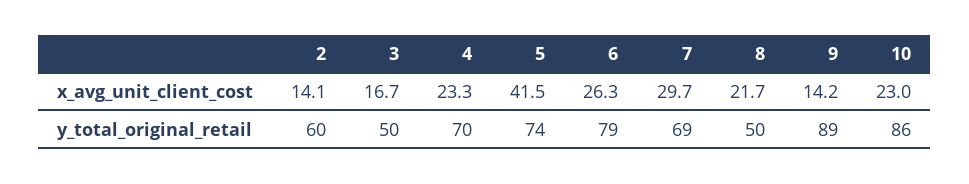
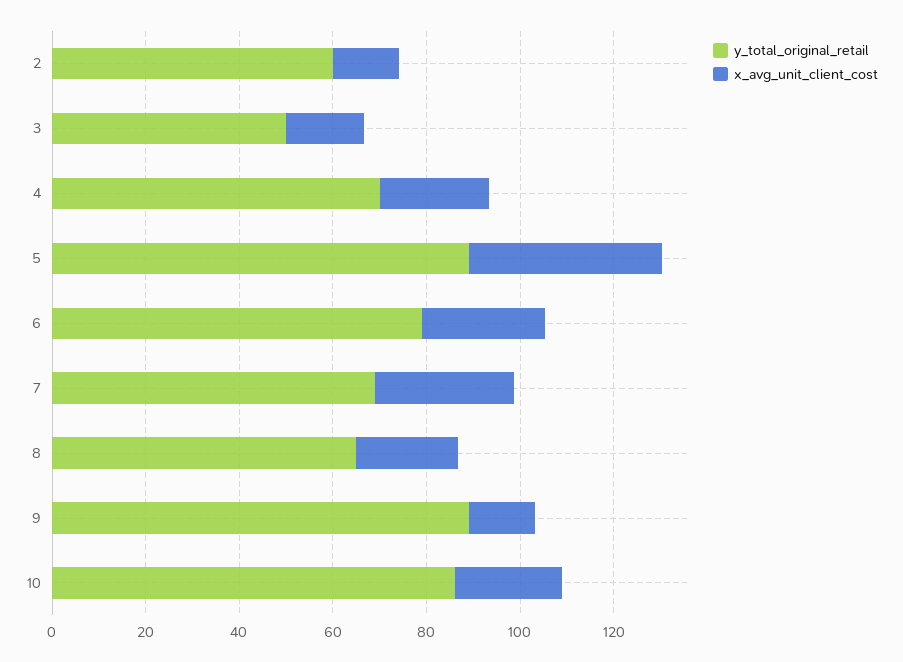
y_total_original_retail, 5: 74 -> 90
y_total_original_retail, 8: 50 -> 65

